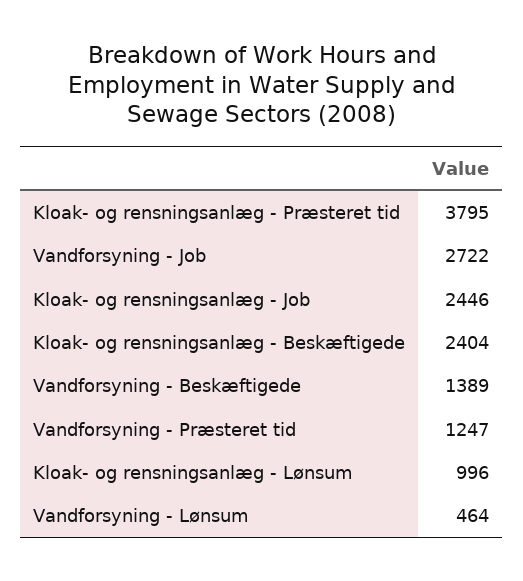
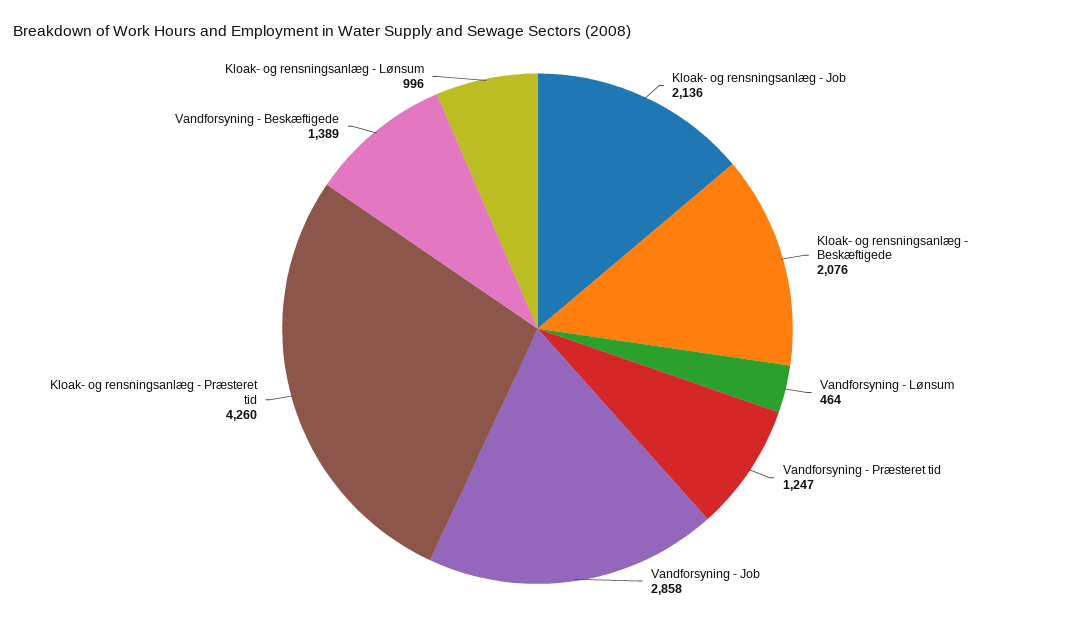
Kloak- og rensningsanlæg - Præsteret tid: 3795 -> 4260
Vandforsyning - Job: 2722 -> 2858
Kloak- og rensningsanlæg - Job: 2446 -> 2136
Kloak- og rensningsanlæg - Beskæftigede: 2404 -> 2076

